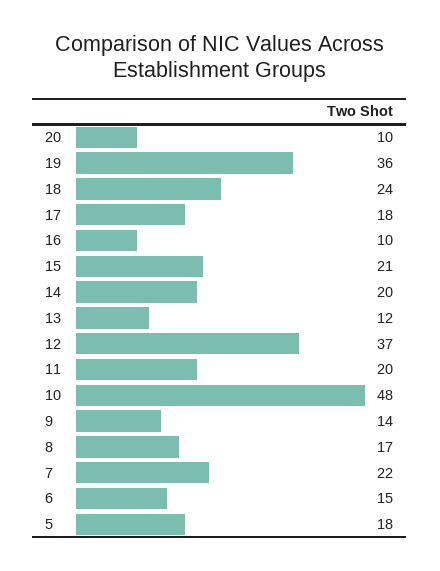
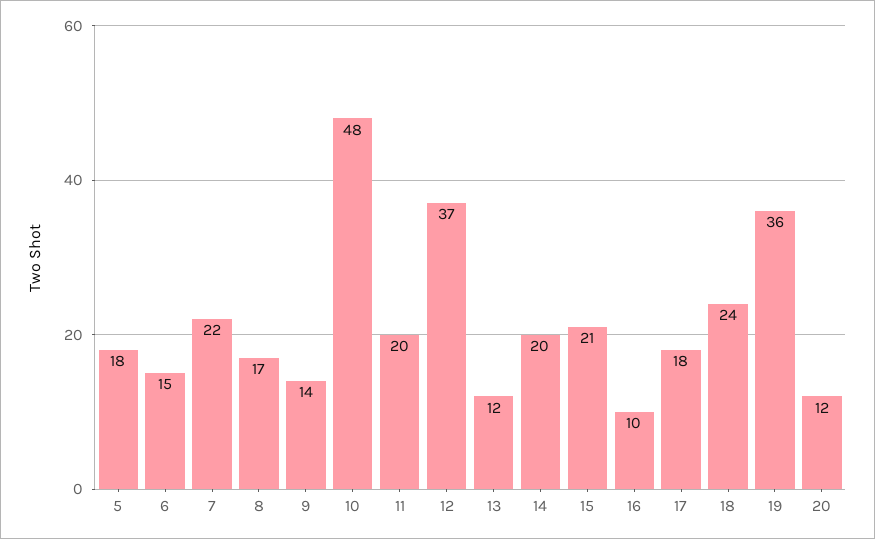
20: 10 -> 12

